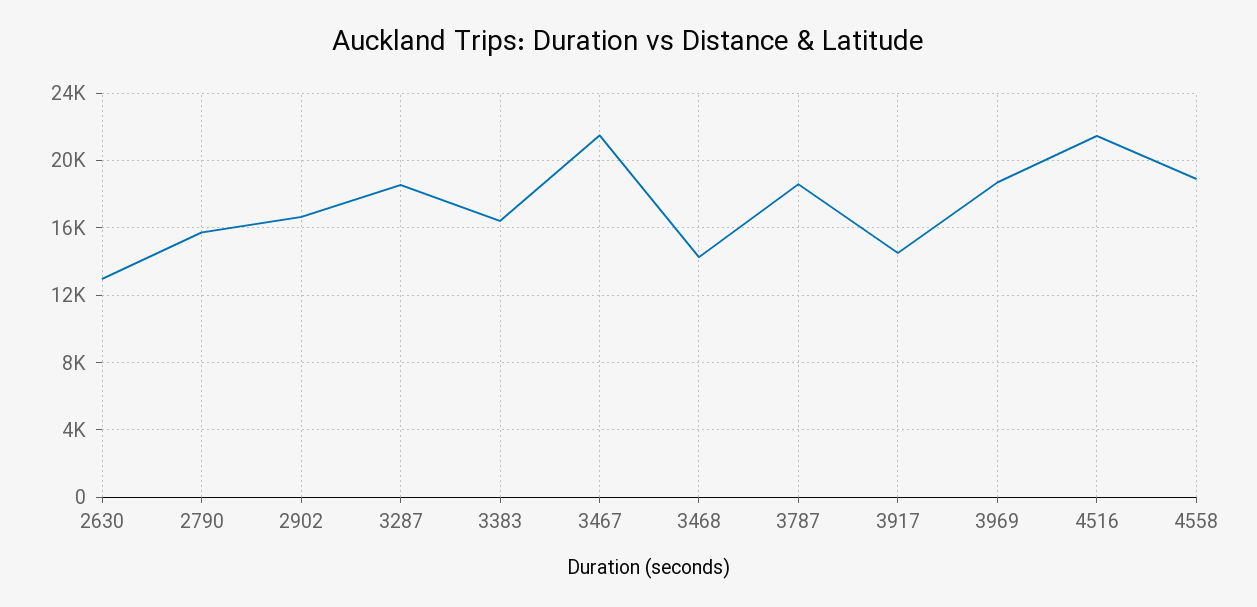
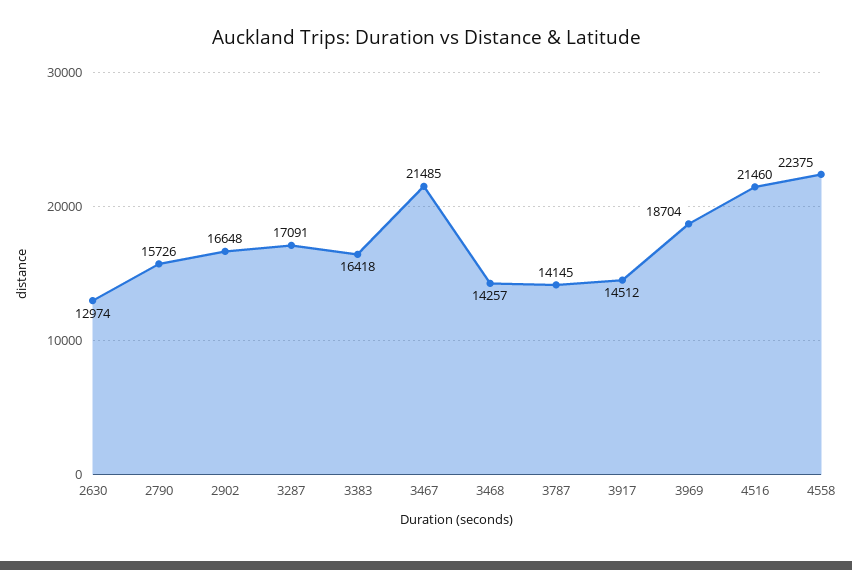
3287: 18500 -> 17091
3787: 18500 -> 14145
4558: 19000 -> 22375

